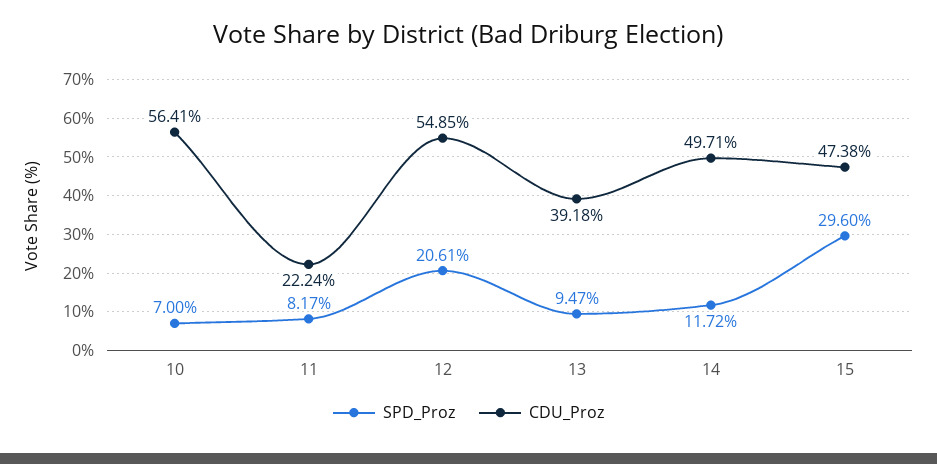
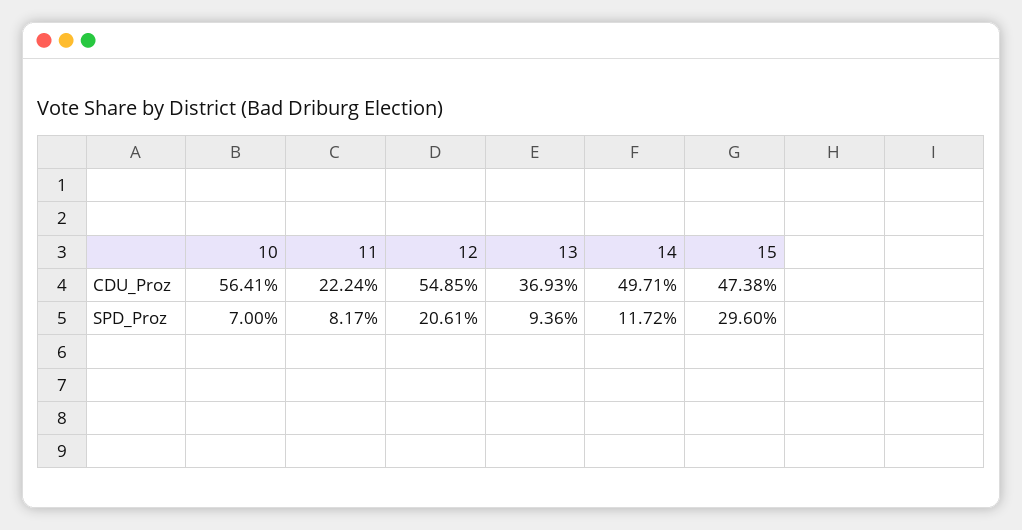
SPD_Proz, 13: 9.47 -> 9.36
CDU_Proz, 13: 39.18 -> 36.93

